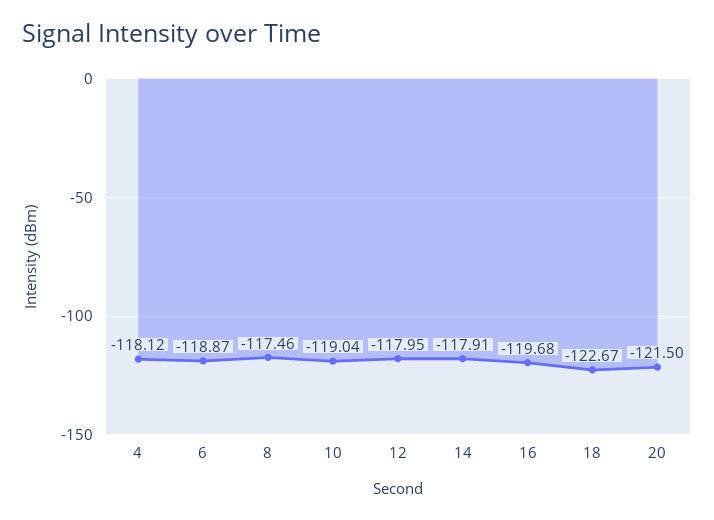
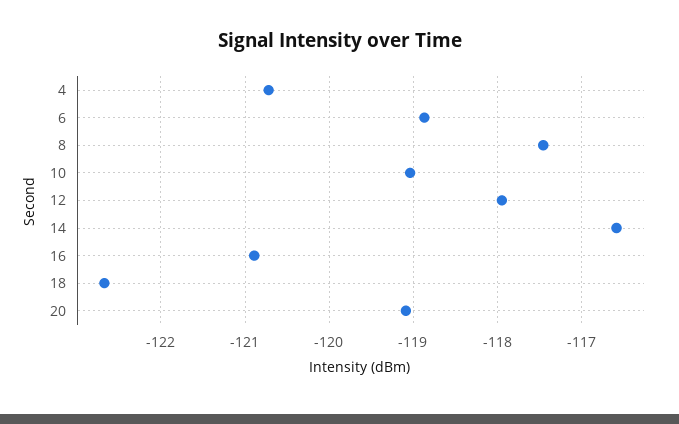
4: -118.12 -> -120.7
14: -117.91 -> -116.6
16: -119.68 -> -120.9
20: -121.5 -> -119.1

